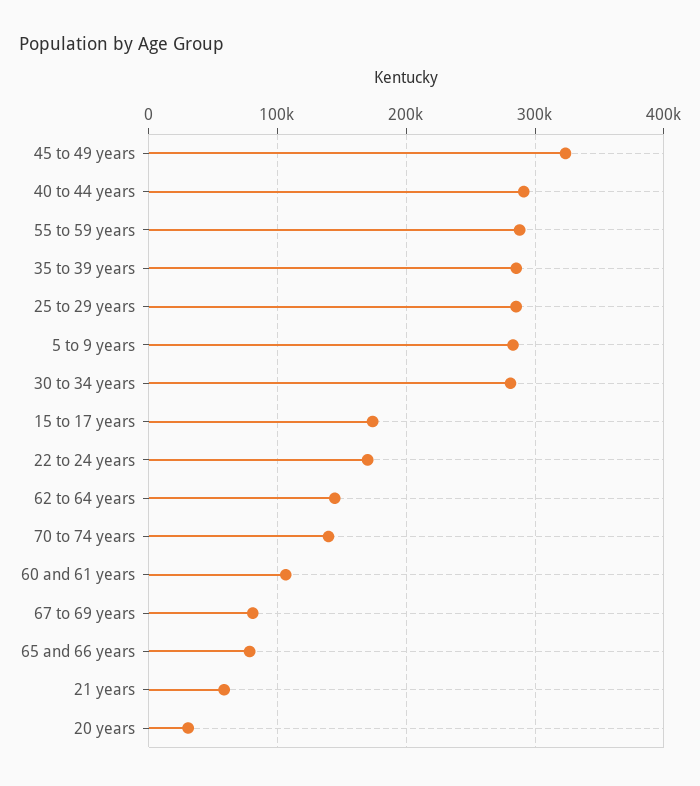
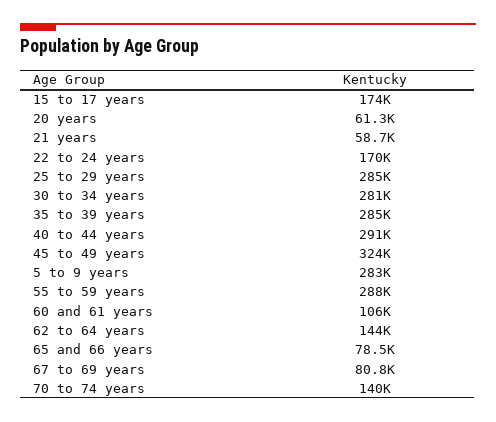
20 years: 30000 -> 61300

